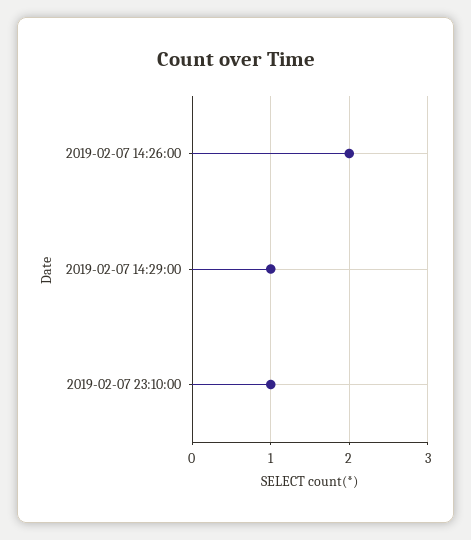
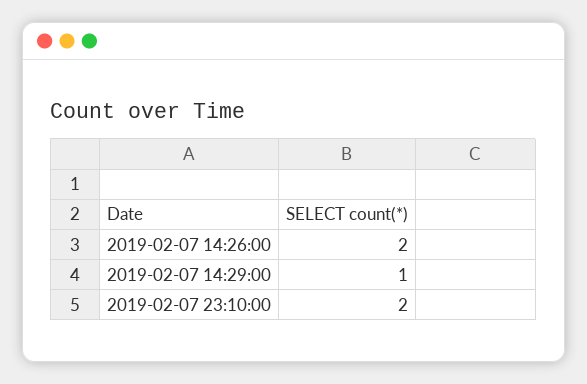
2019-02-07 23:10:00: 1 -> 2

